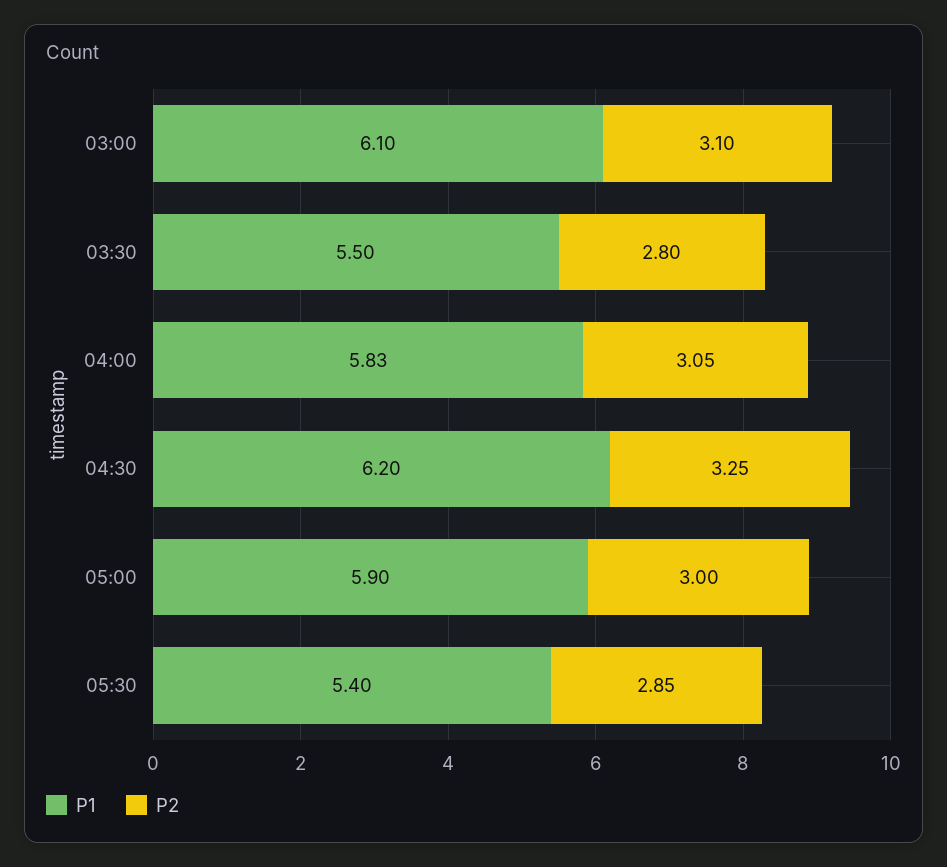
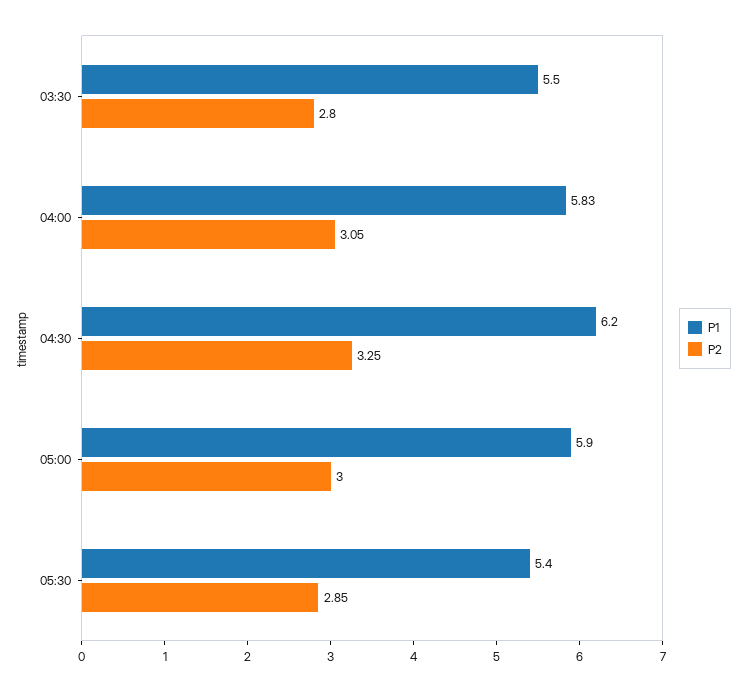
P1, 03:00: 6.1 -> none
P2, 03:00: 3.1 -> none

